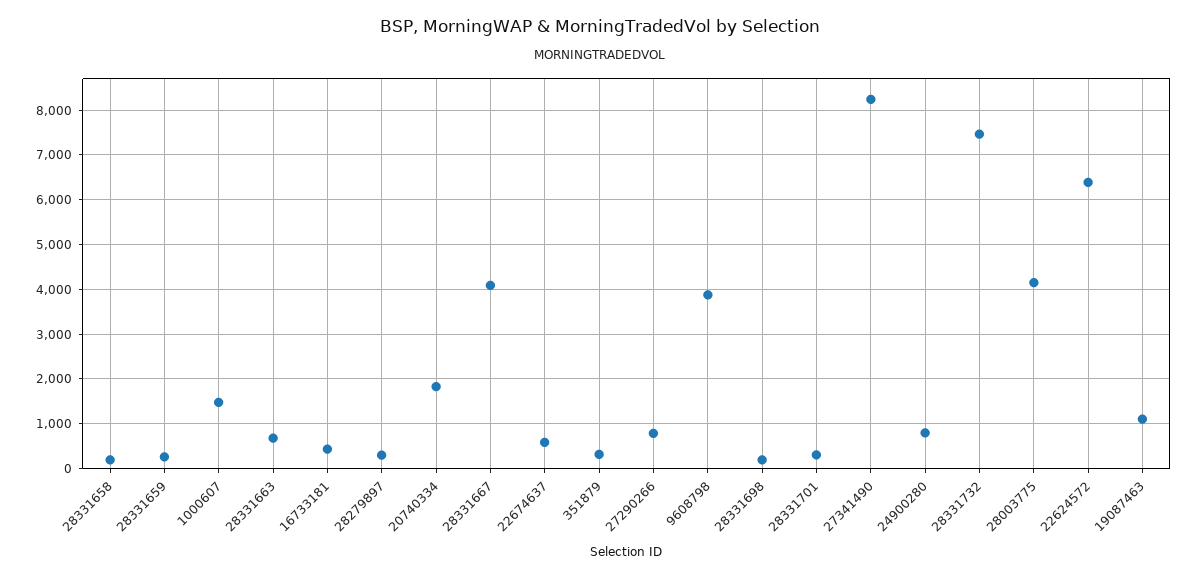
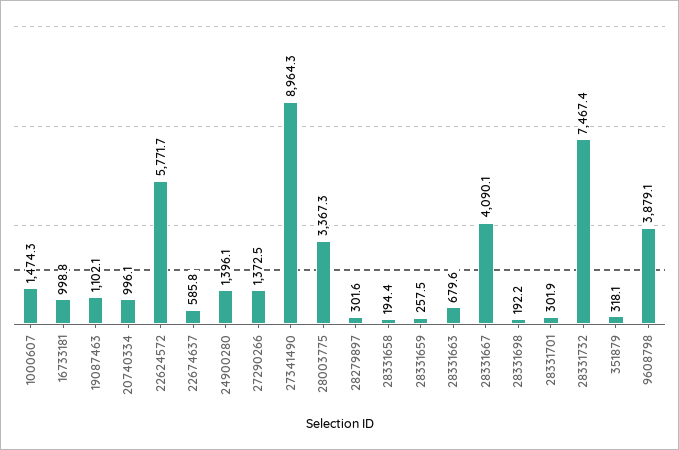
16733181: 400 -> 998.8
20740334: 1800 -> 996.1
27290266: 800 -> 1372.5
27341490: 8200 -> 8964.3
24900280: 800 -> 1396.1
28003775: 4200 -> 3367.3
22624572: 6400 -> 5771.7

